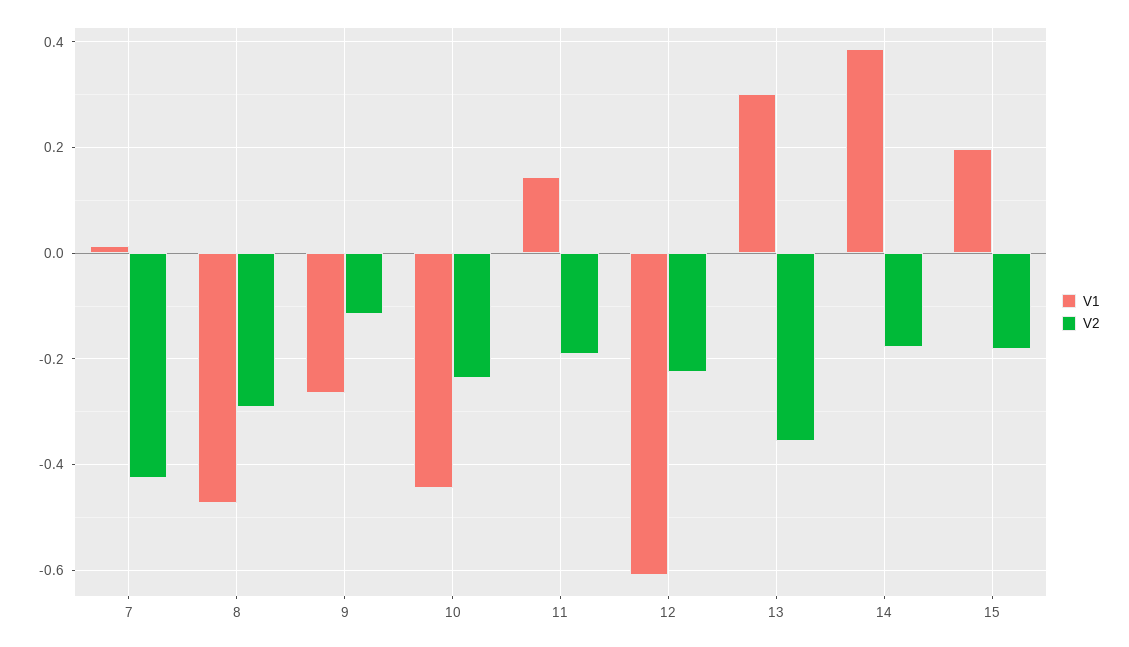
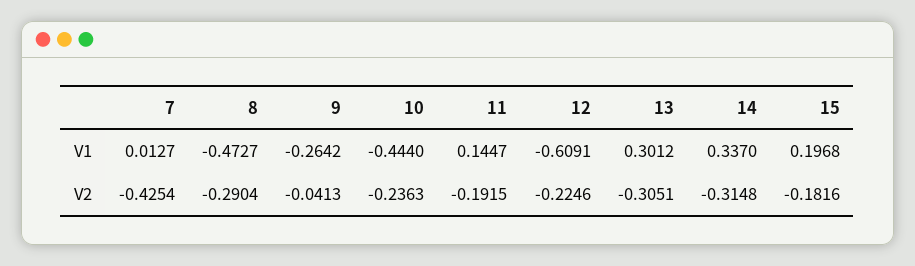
V2, 9: -0.12 -> -0.0413
V2, 13: -0.36 -> -0.3051
V1, 14: 0.38 -> 0.337
V2, 14: -0.18 -> -0.3148

